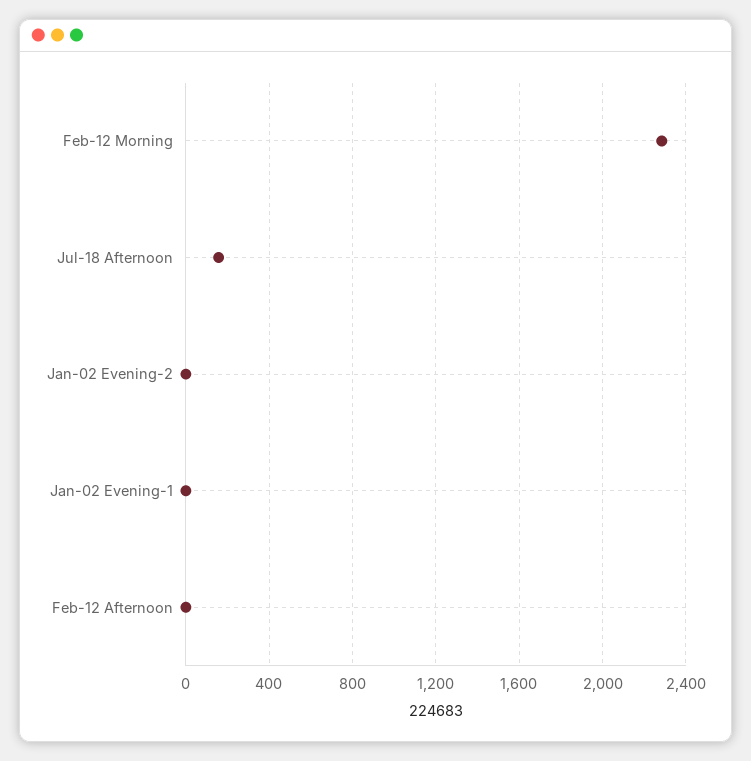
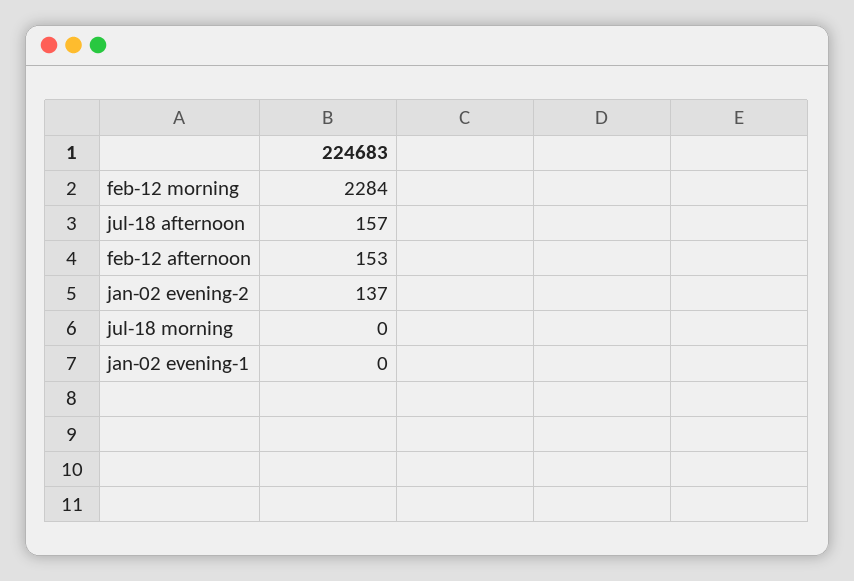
Jan-02 Evening-2: 0 -> 137
Feb-12 Afternoon: 0 -> 153
jul-18 morning: none -> 0

